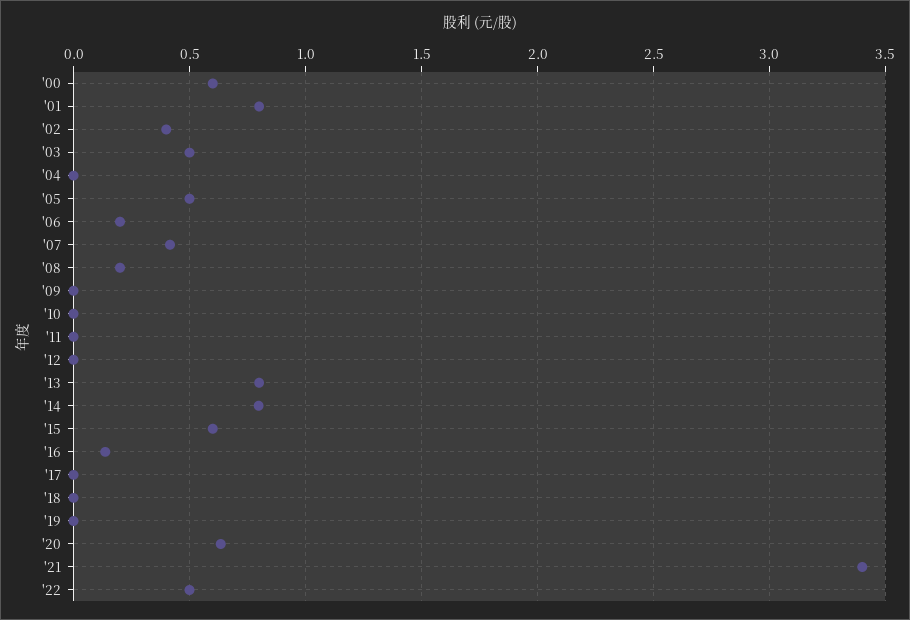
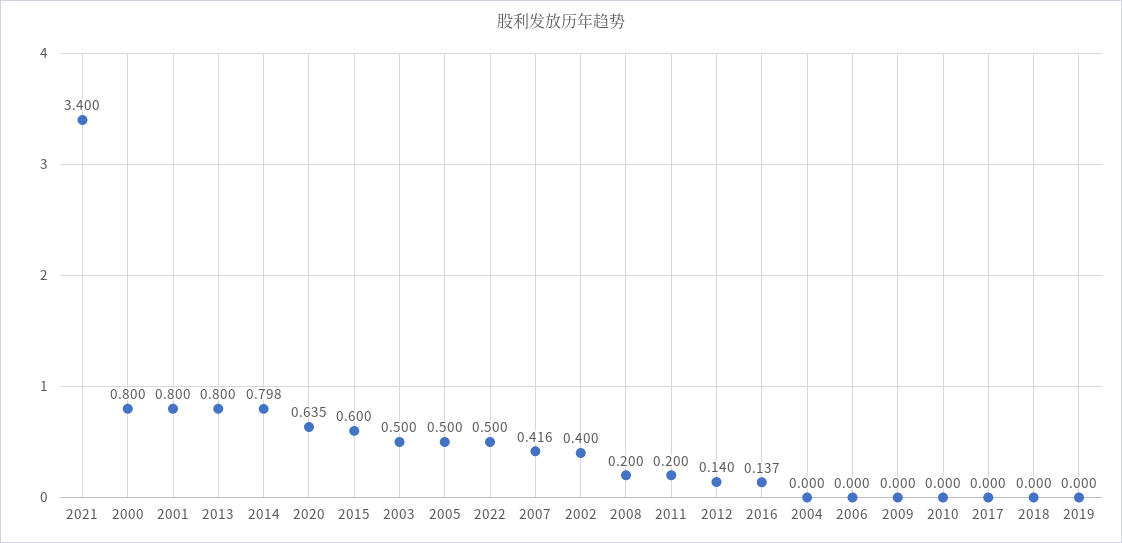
'00: 0.6 -> 0.8
'06: 0.2 -> 0
'11: 0 -> 0.2
'12: 0 -> 0.14

